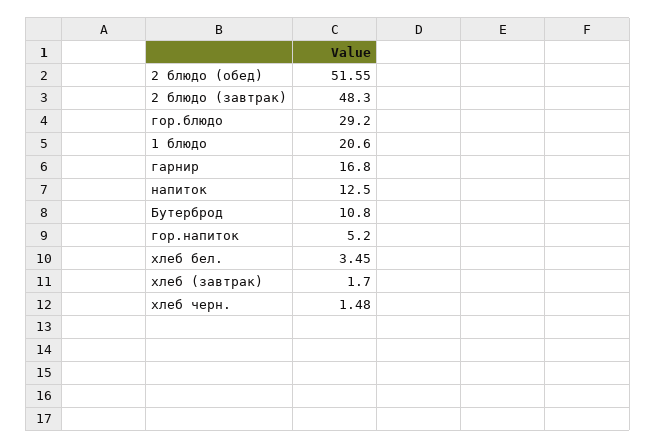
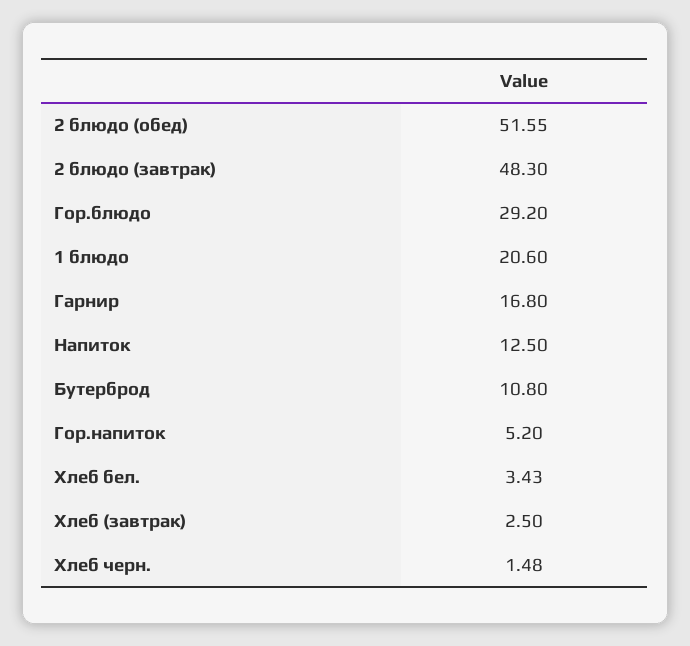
хлеб бел.: 3.45 -> 3.43
хлеб (завтрак): 1.7 -> 2.5

